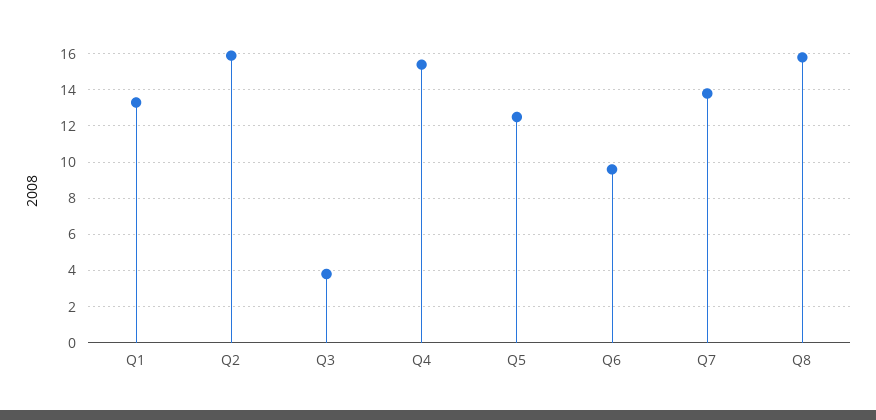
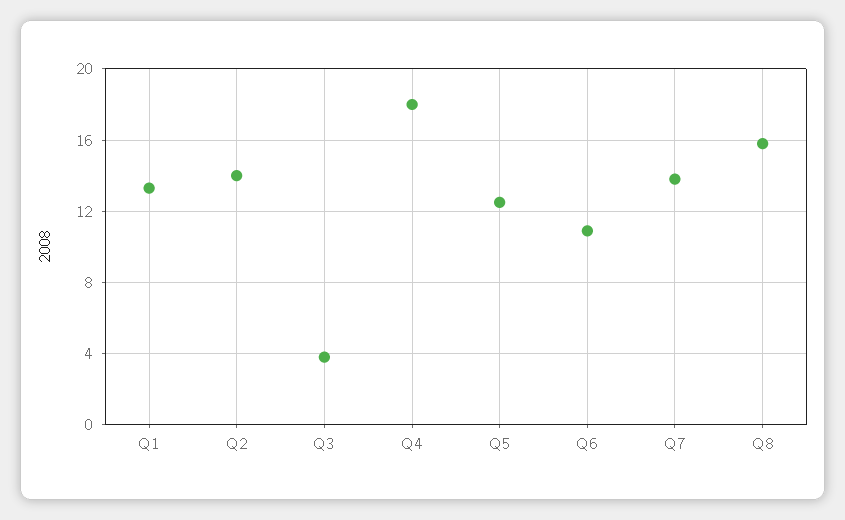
Q2: 16 -> 14
Q4: 15.5 -> 18
Q6: 9.5 -> 11

